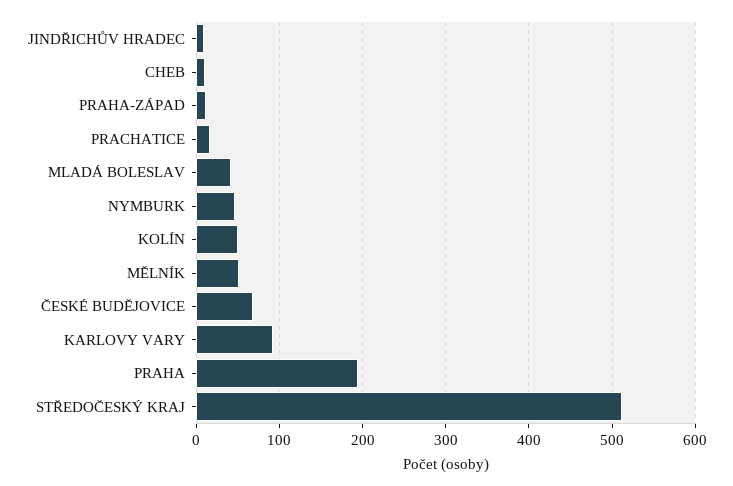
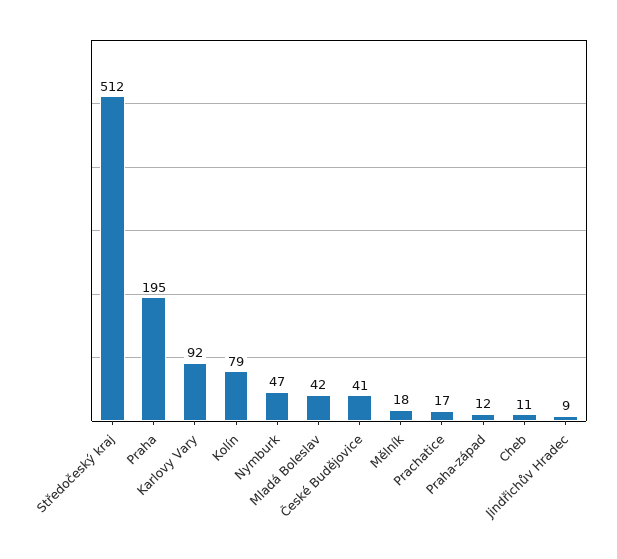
KOLÍN: 50 -> 79
MĚLNÍK: 50 -> 18
ČESKÉ BUDĚJOVICE: 70 -> 41

